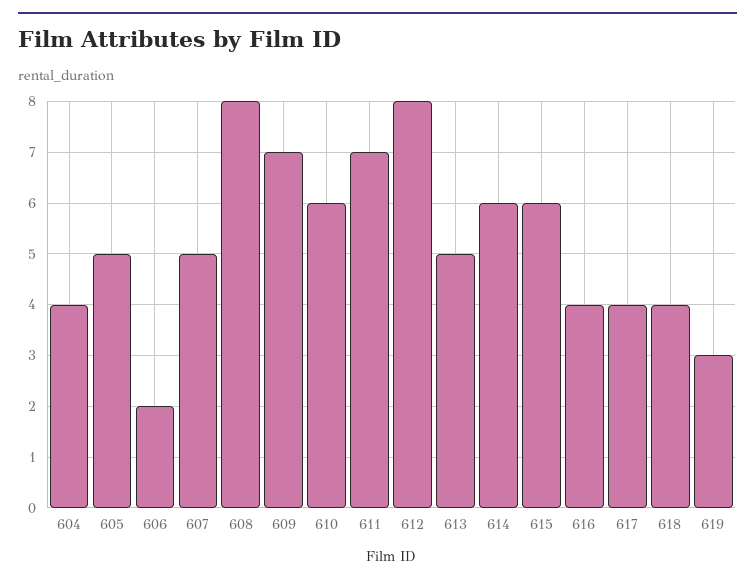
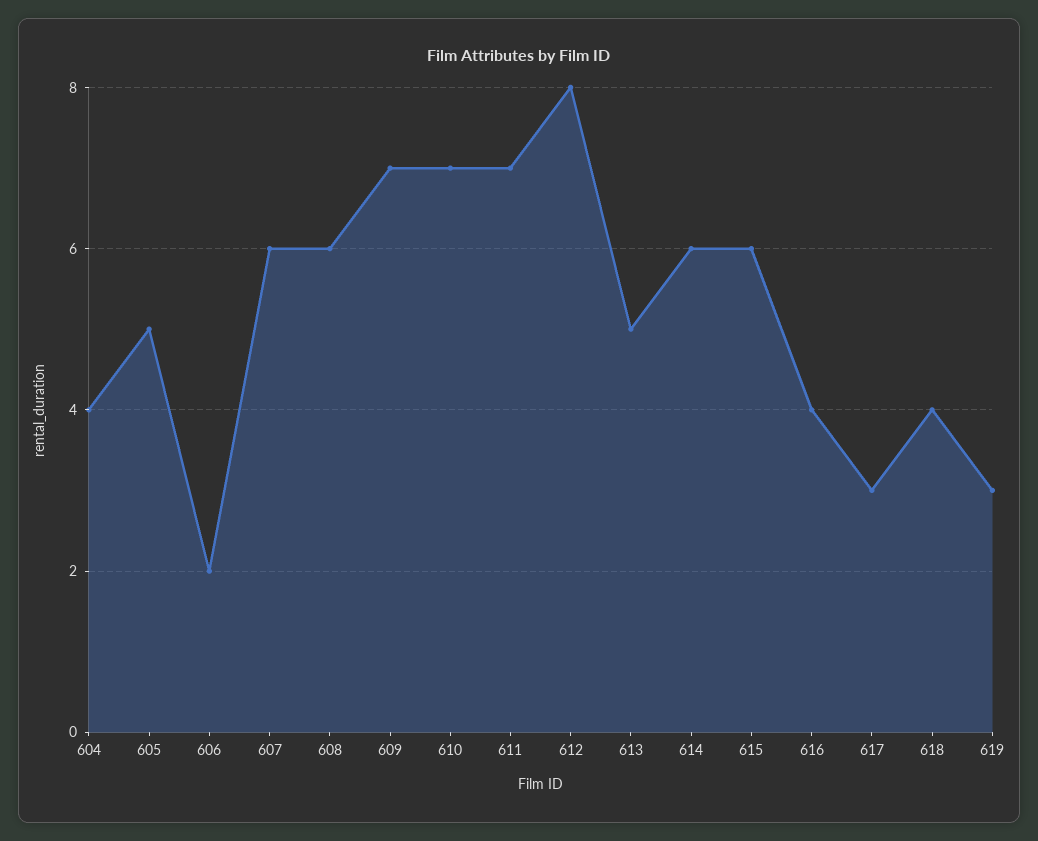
607: 5 -> 6
608: 8 -> 6
610: 6 -> 7
617: 4 -> 3

